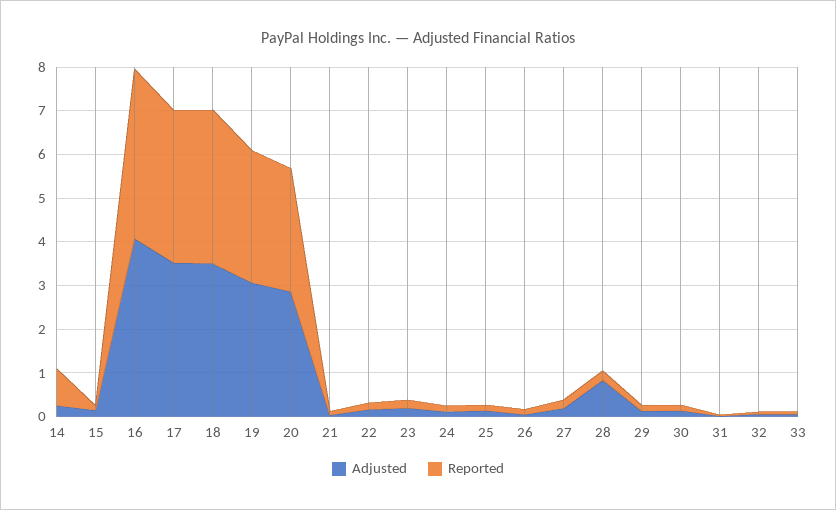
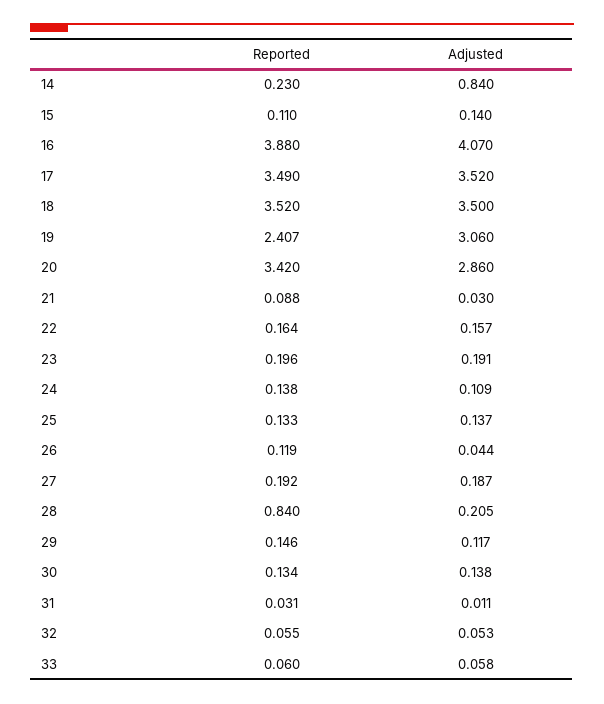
Adjusted, 14: 0.2 -> 0.84
Reported, 14: 0.8 -> 0.23
Reported, 19: 3 -> 2.407
Reported, 20: 2.8 -> 3.42
Adjusted, 28: 0.8 -> 0.205
Reported, 28: 0.2 -> 0.84

